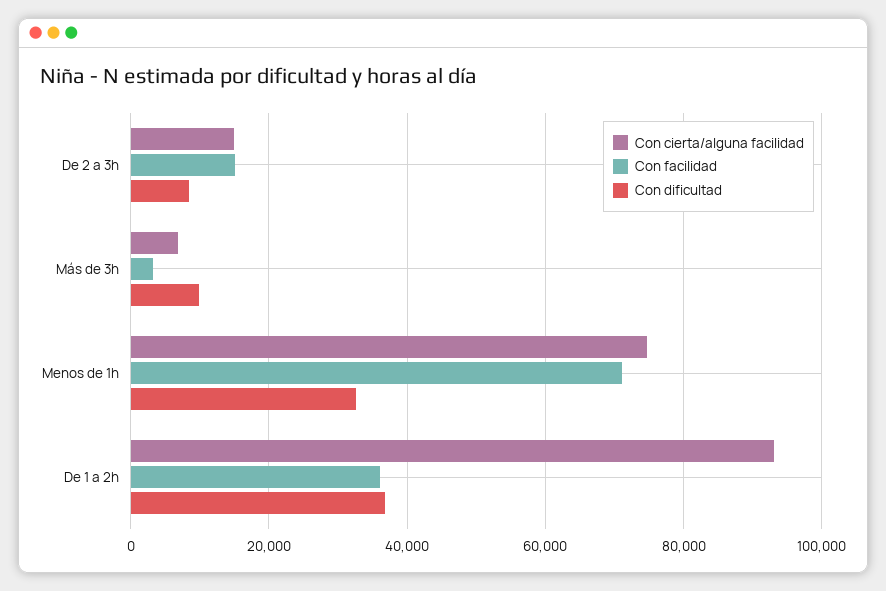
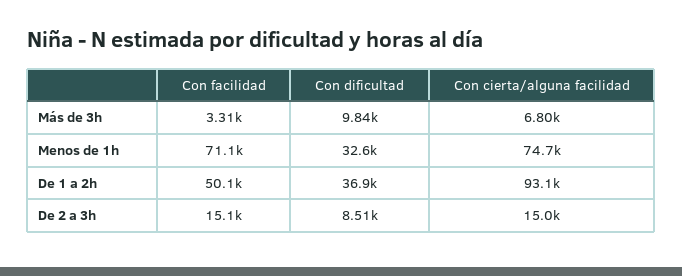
Con facilidad, De 1 a 2h: 36000 -> 50100

